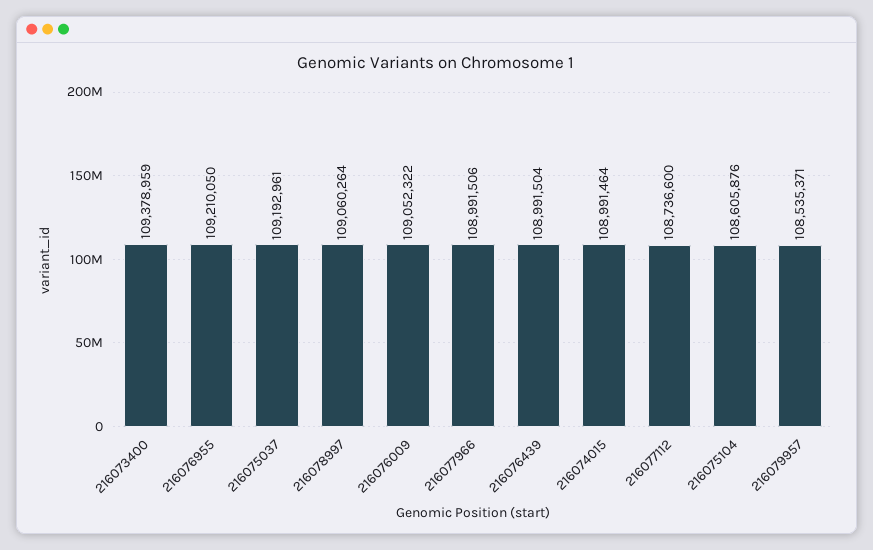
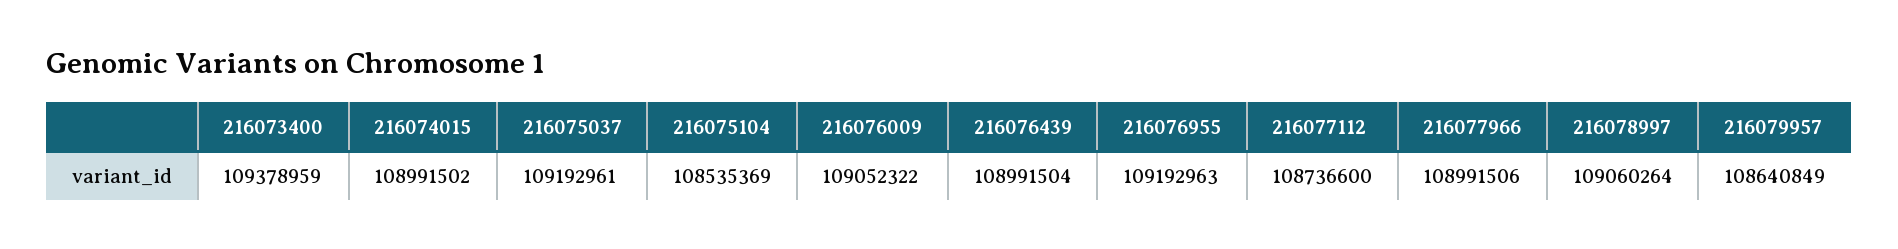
216076955: 109210050 -> 109192963
216074015: 108991464 -> 108991502
216075104: 108605876 -> 108535369
216079957: 108535371 -> 108640849

